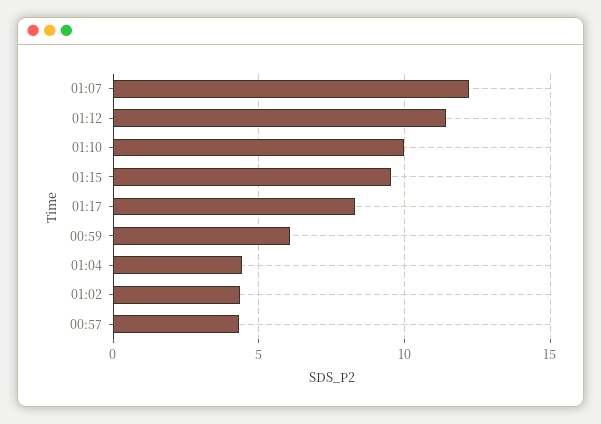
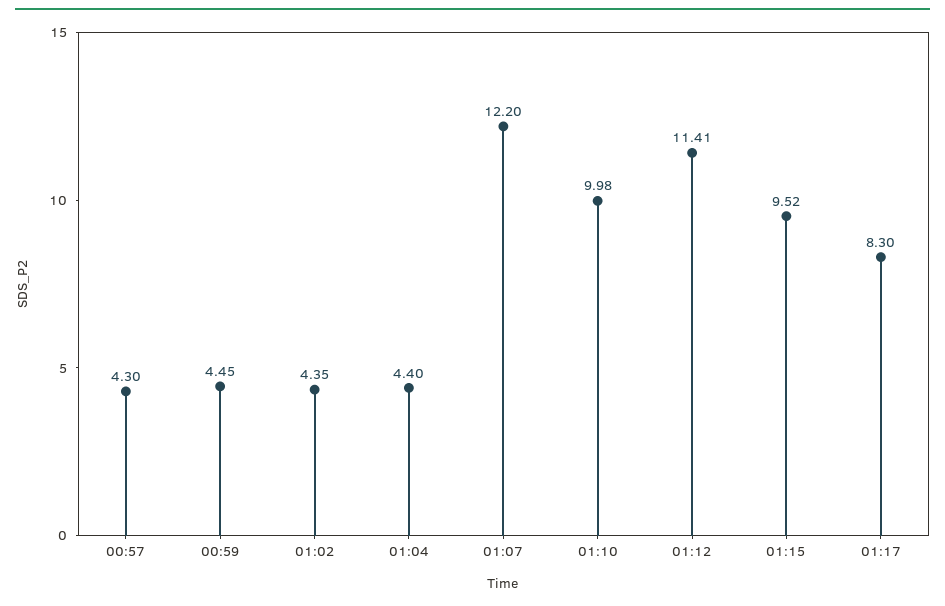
00:59: 6 -> 4.45

